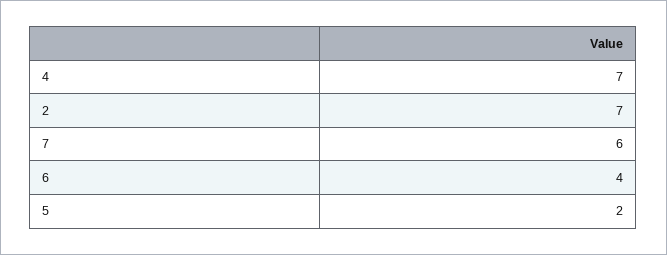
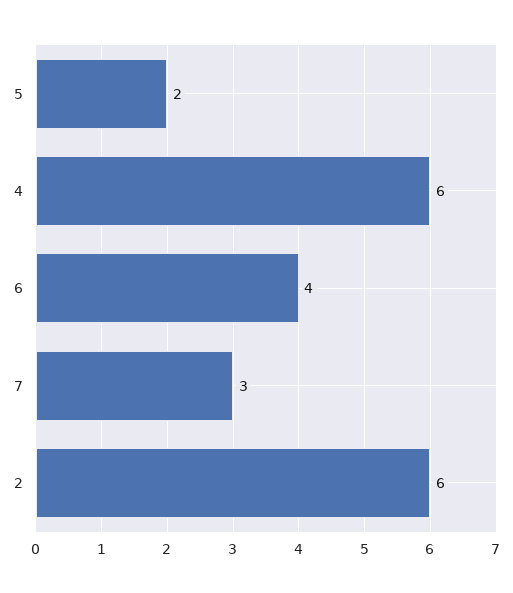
4: 7 -> 6
2: 7 -> 6
7: 6 -> 3

